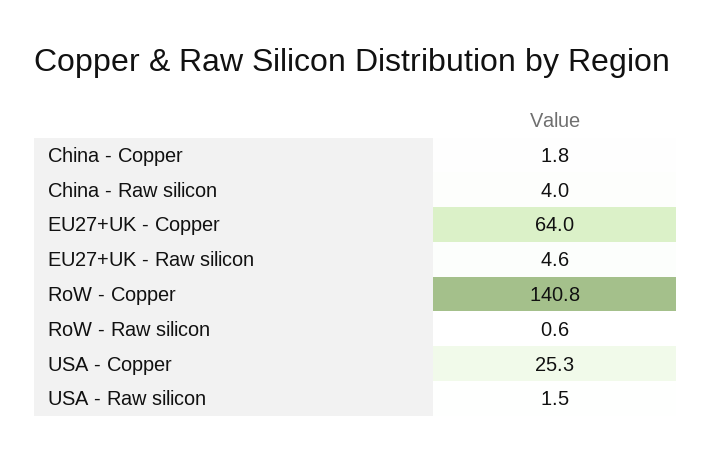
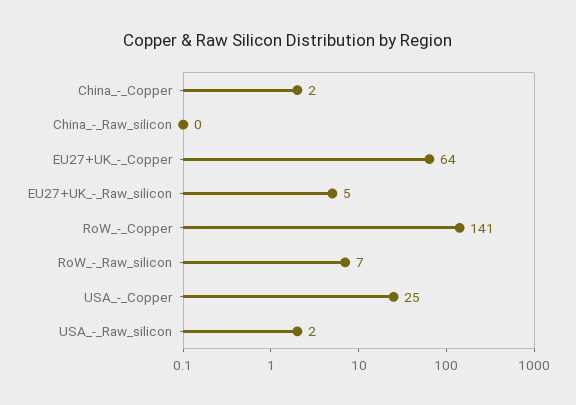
China - Raw silicon: 4 -> 0
RoW - Raw silicon: 0.6 -> 7

